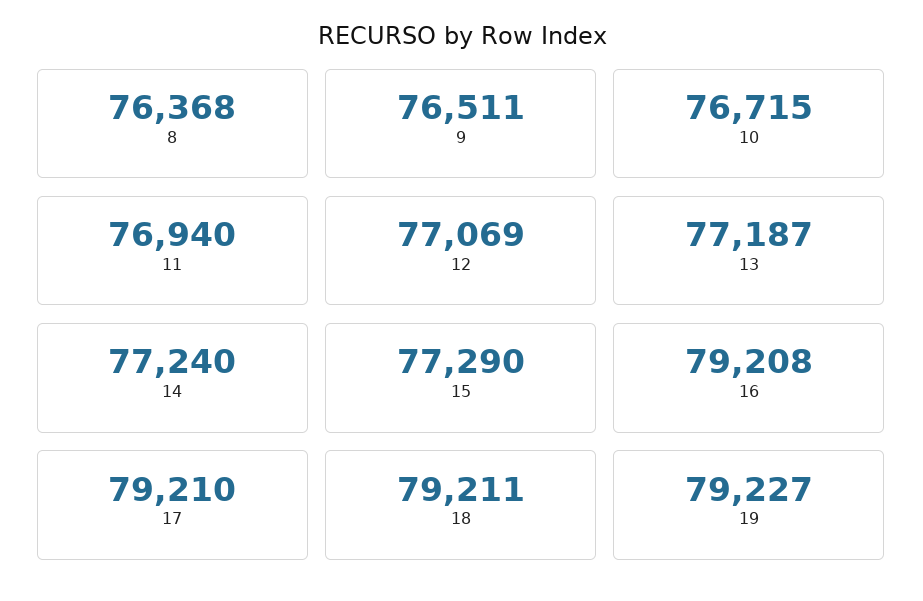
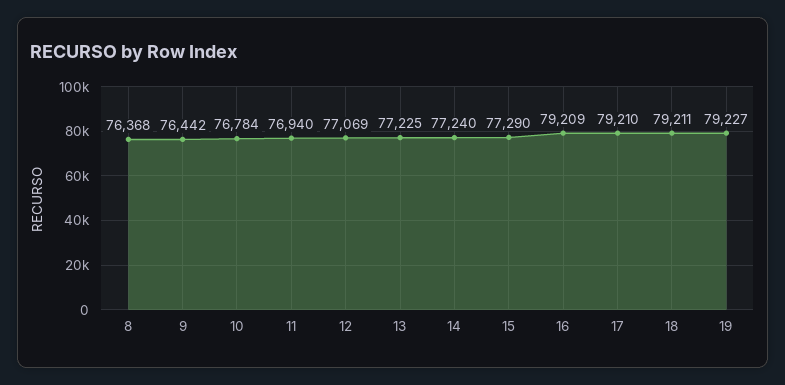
9: 76511 -> 76442
10: 76715 -> 76784
13: 77187 -> 77225
16: 79208 -> 79209

